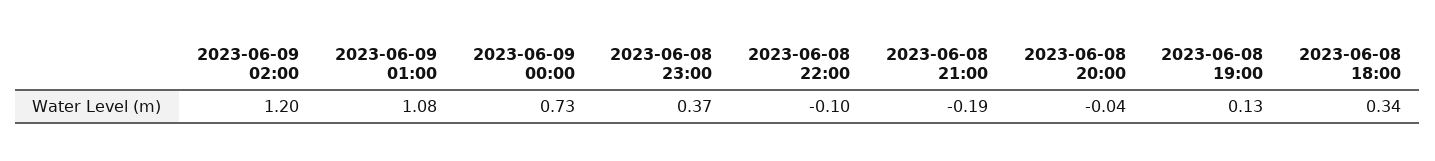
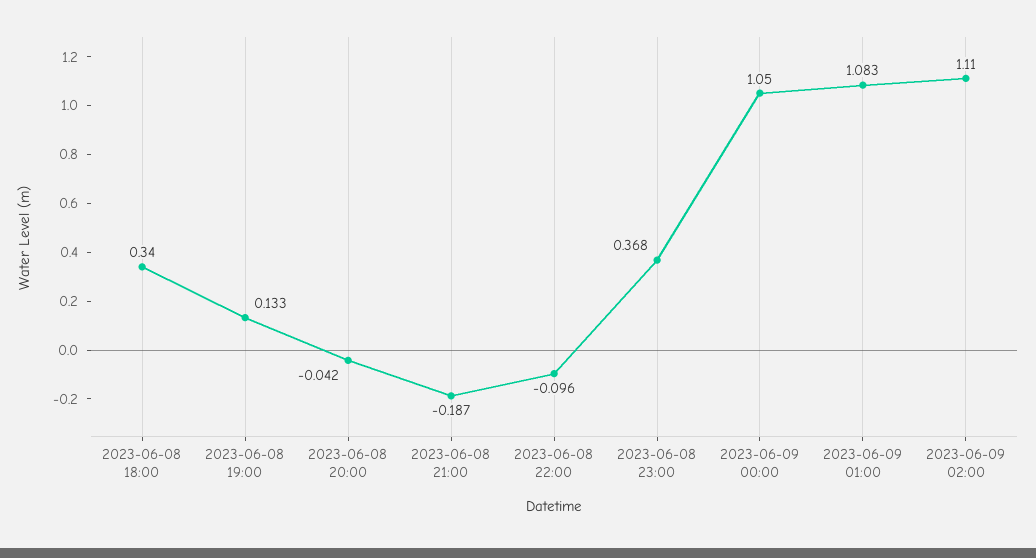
2023-06-09 02:00: 1.2 -> 1.11
2023-06-09 00:00: 0.73 -> 1.05

